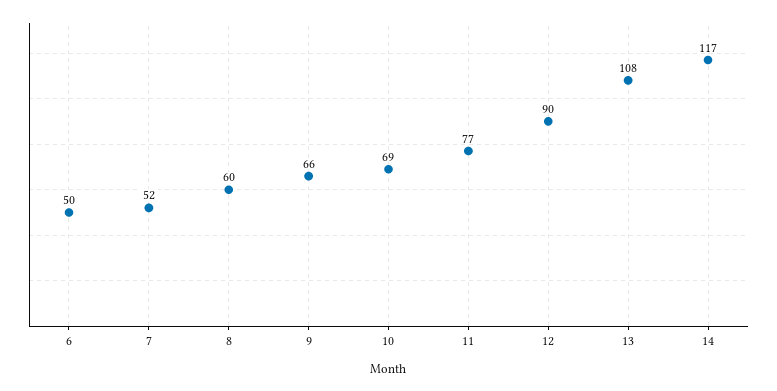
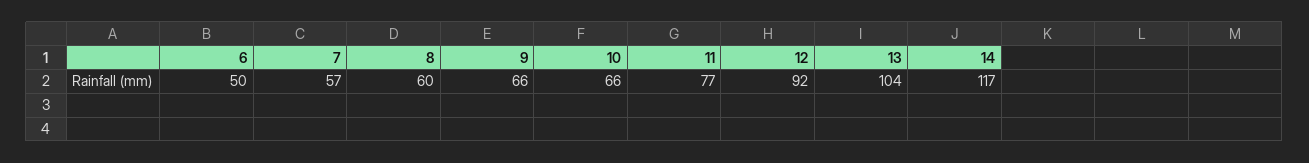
7: 52 -> 57
10: 69 -> 66
12: 90 -> 92
13: 108 -> 104

